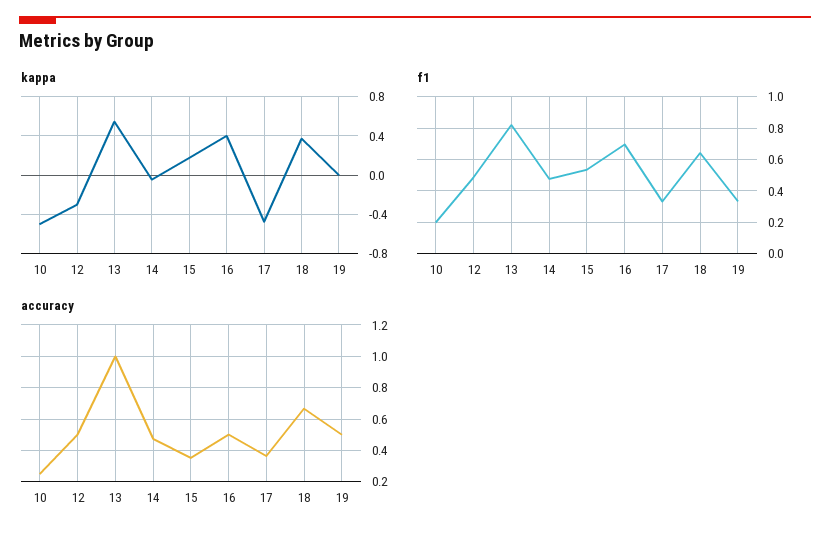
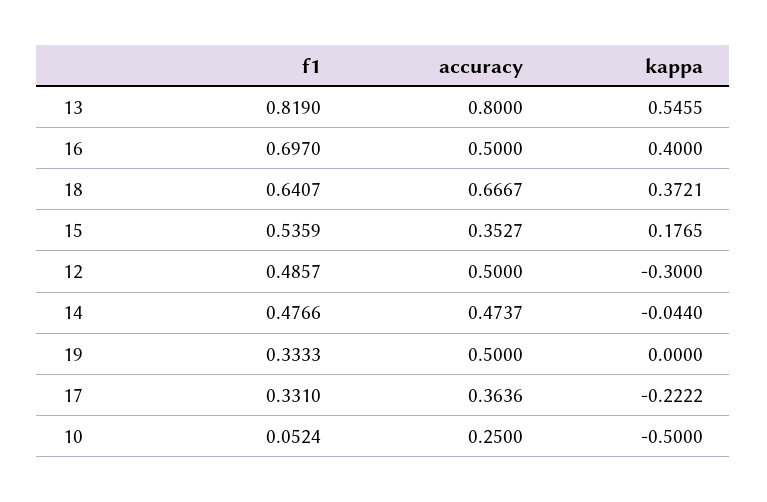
kappa, 17: -0.5 -> -0.2222
f1, 10: 0.2 -> 0.0524
accuracy, 13: 1 -> 0.8

